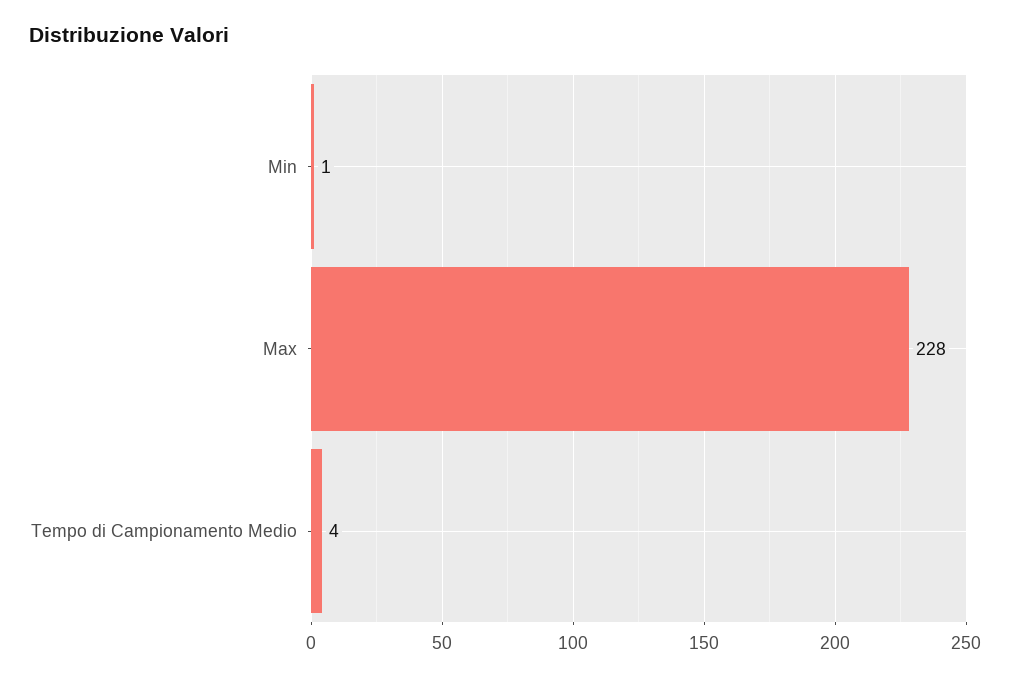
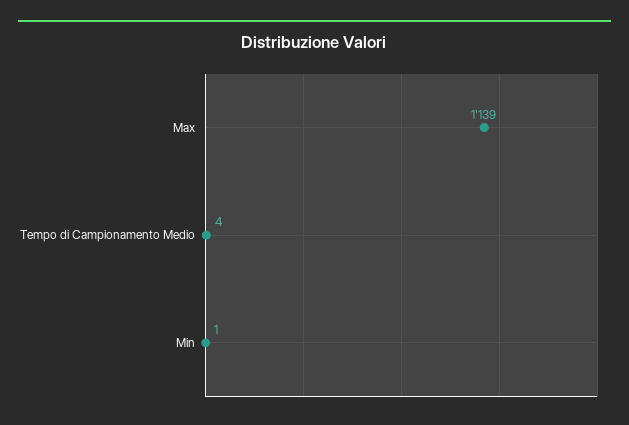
Max: 228 -> 1139

